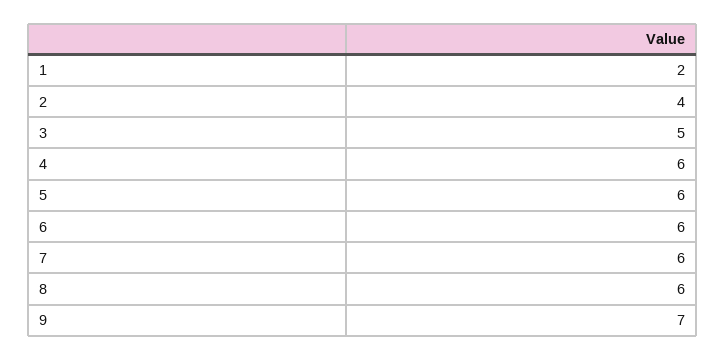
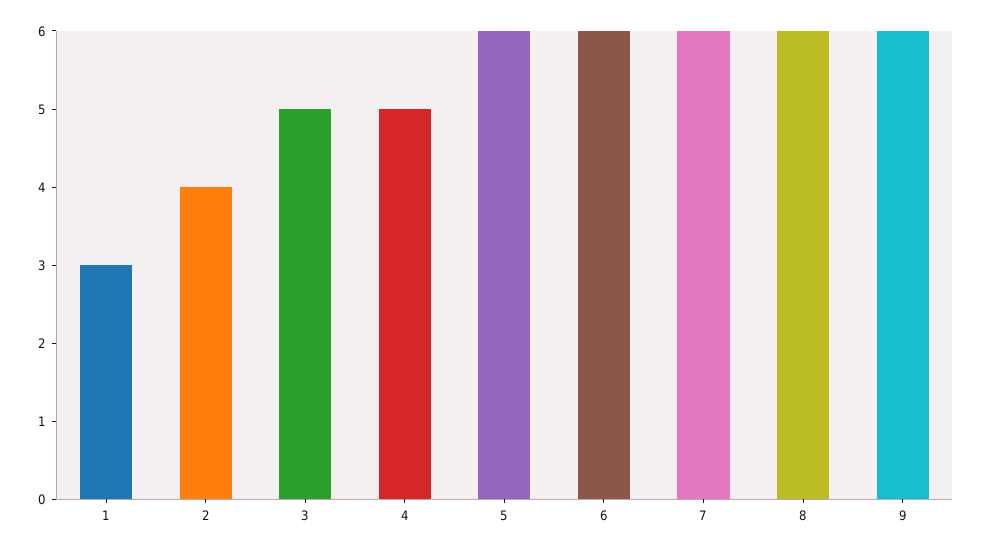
1: 2 -> 3
4: 6 -> 5
9: 7 -> 6

